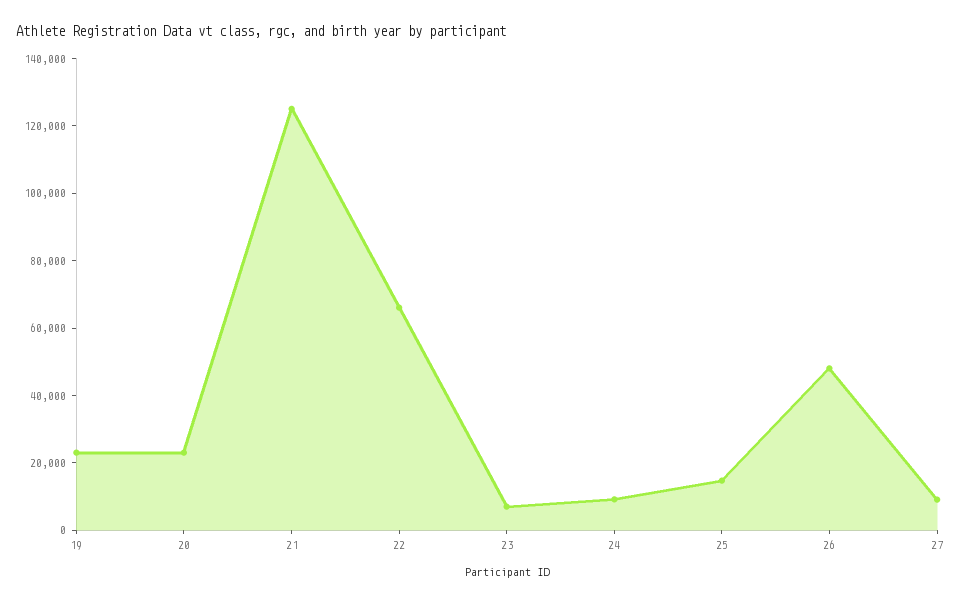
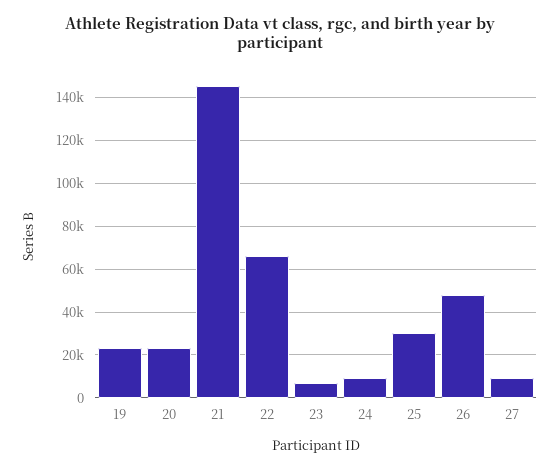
21: 125000 -> 145000
25: 15000 -> 30000

